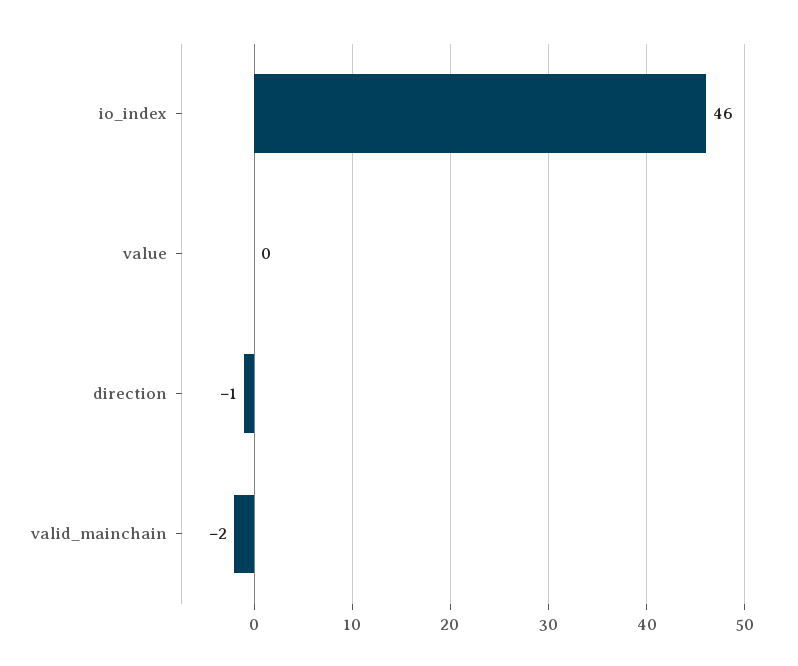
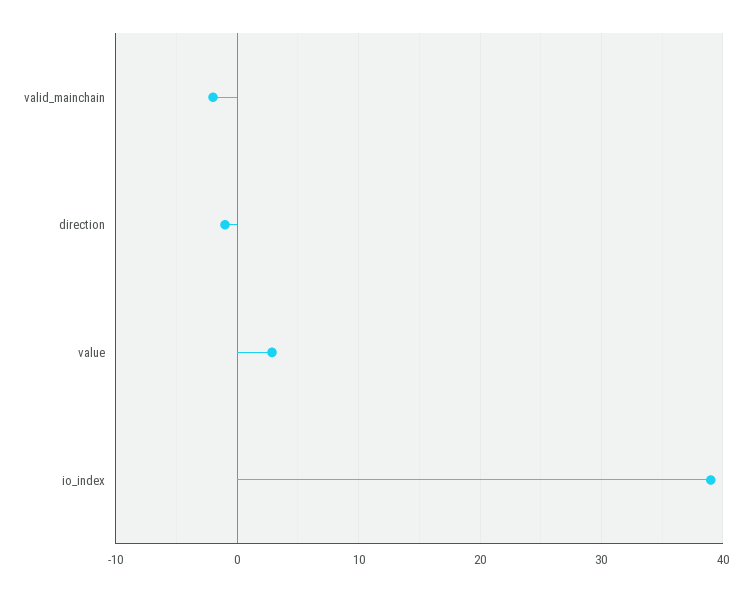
io_index: 46 -> 39
value: 0 -> 3

